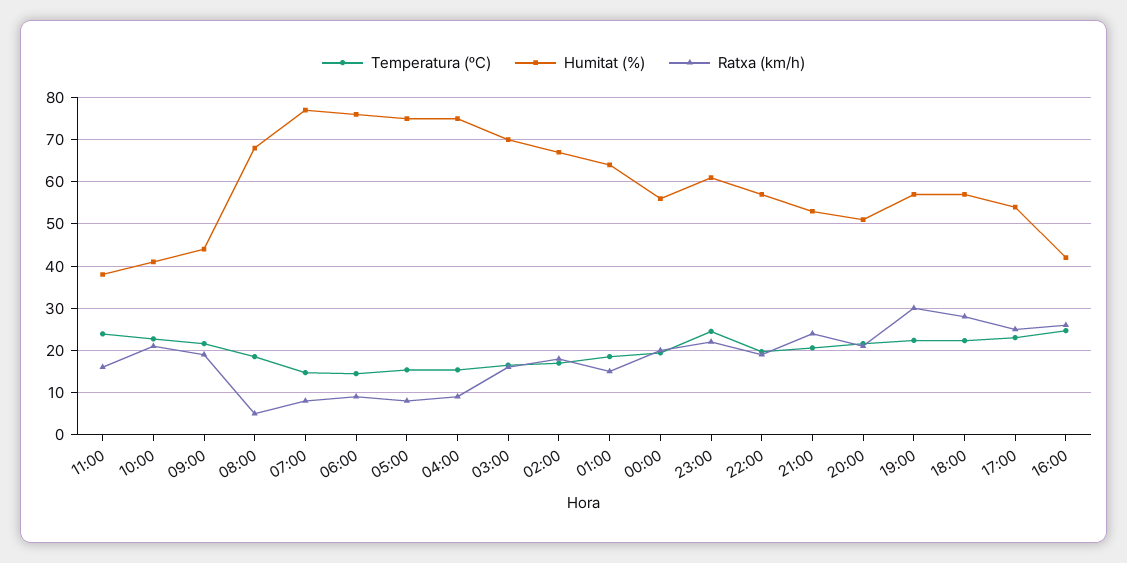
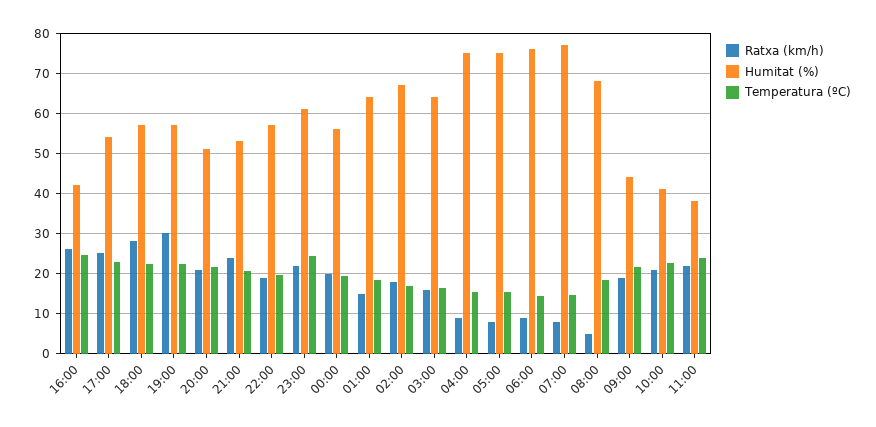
Ratxa (km/h), 11:00: 16 -> 22
Humitat (%), 03:00: 70 -> 64

